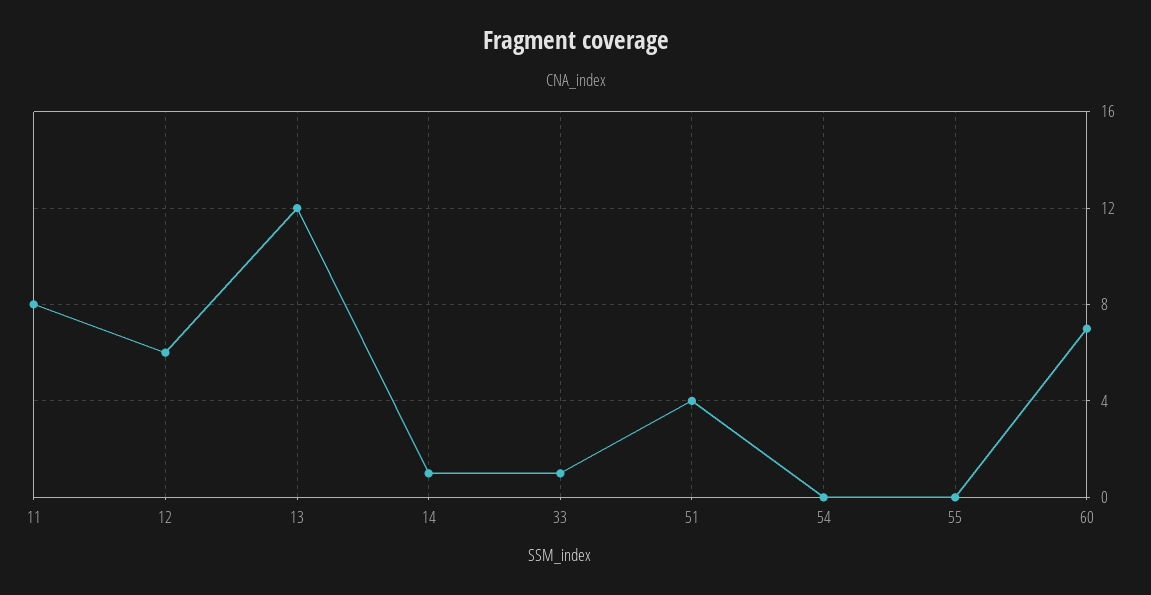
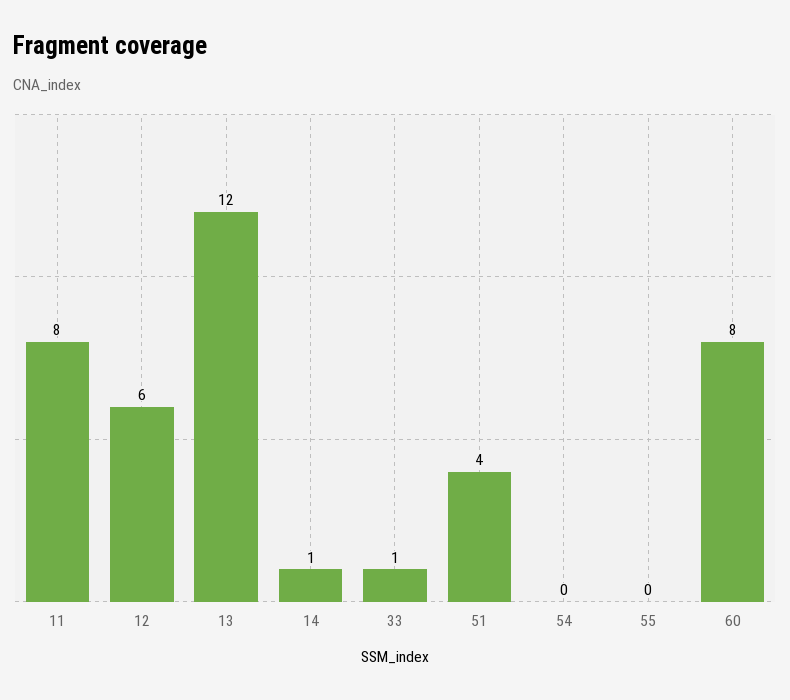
60: 7 -> 8

